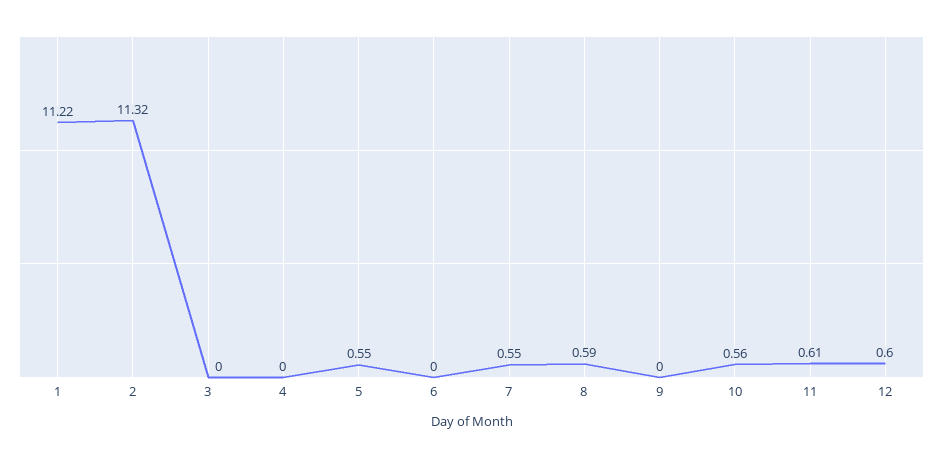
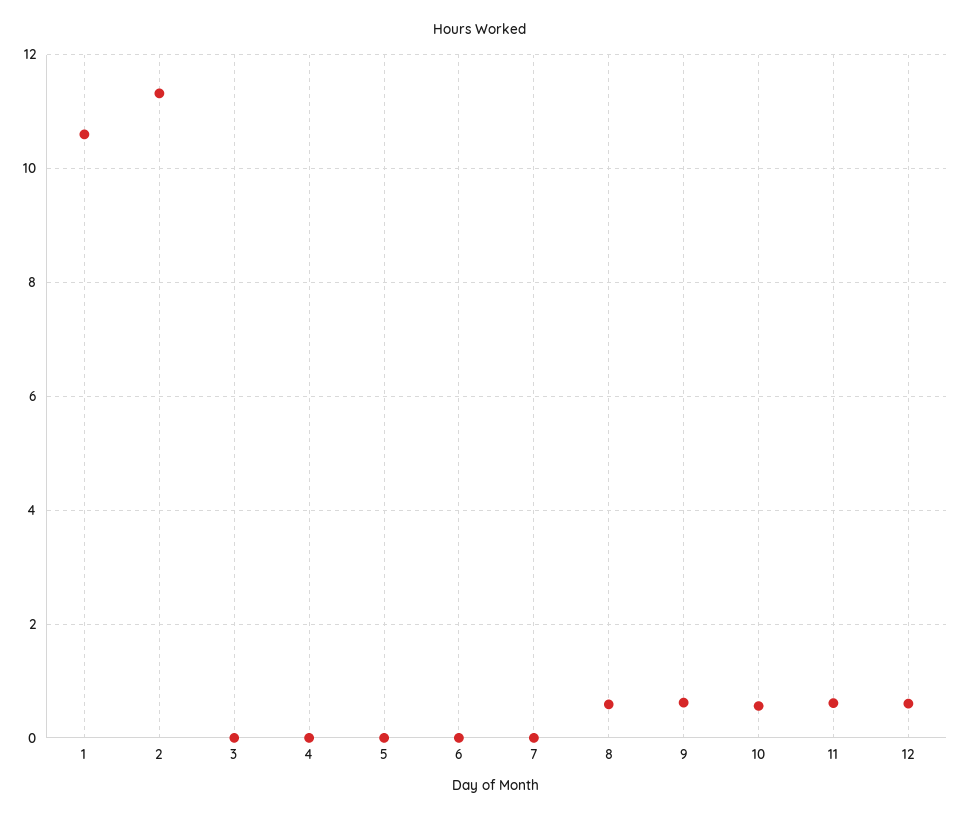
1: 11.22 -> 10.6
5: 0.55 -> 0
7: 0.55 -> 0
9: 0 -> 0.6

